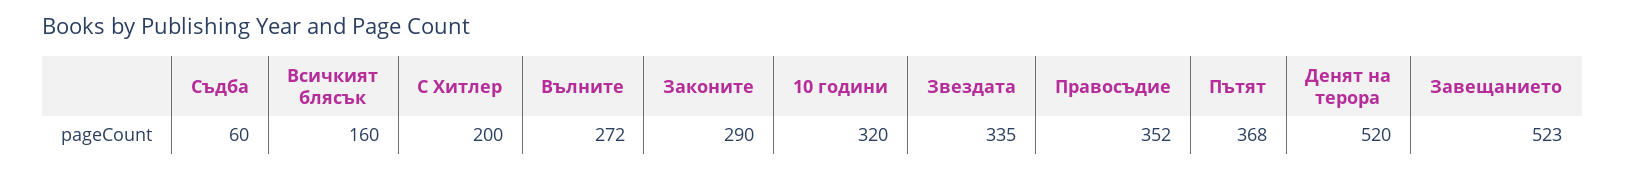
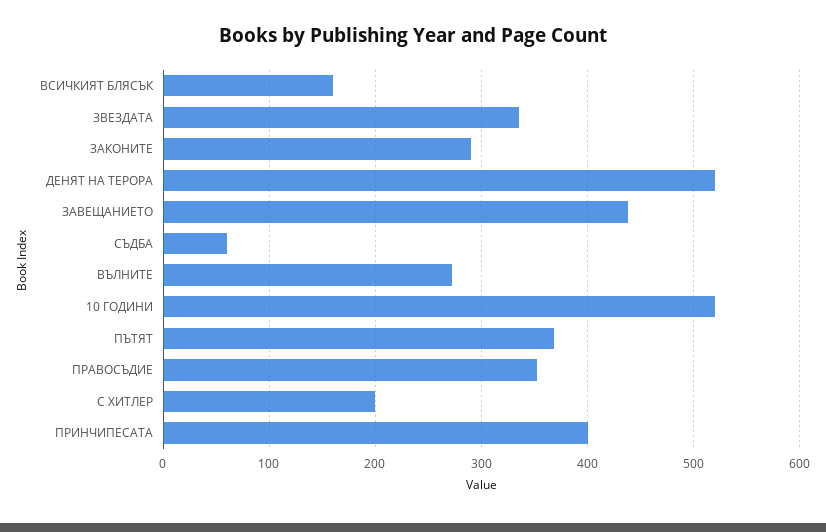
10 години: 320 -> 520
Завещанието: 523 -> 440
ПРИНЧИПЕСАТА: none -> 400

